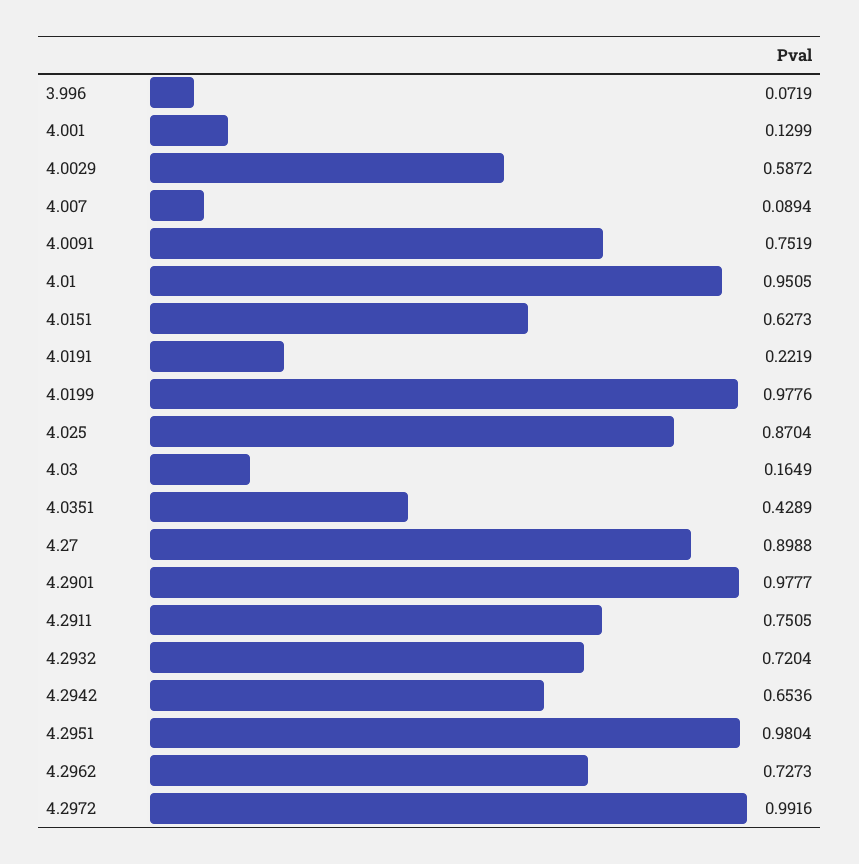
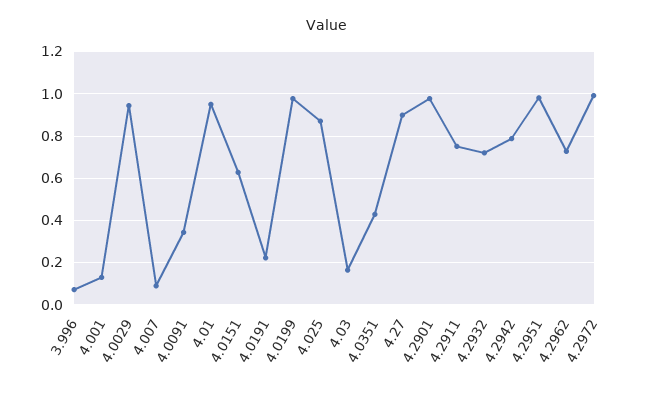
4.0029: 0.5872 -> 0.95
4.0091: 0.7519 -> 0.35
4.2942: 0.6536 -> 0.8

